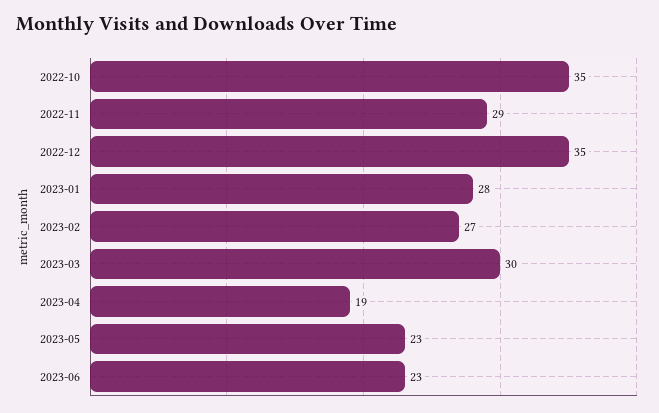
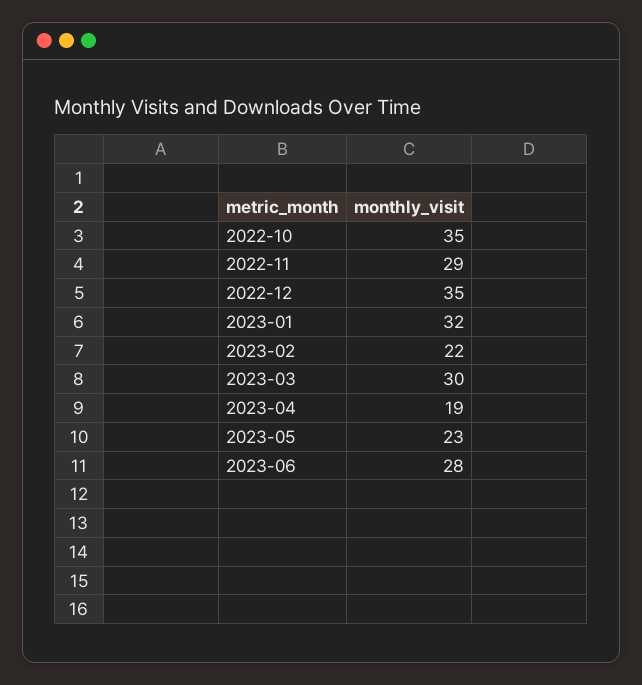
2023-01: 28 -> 32
2023-02: 27 -> 22
2023-06: 23 -> 28

